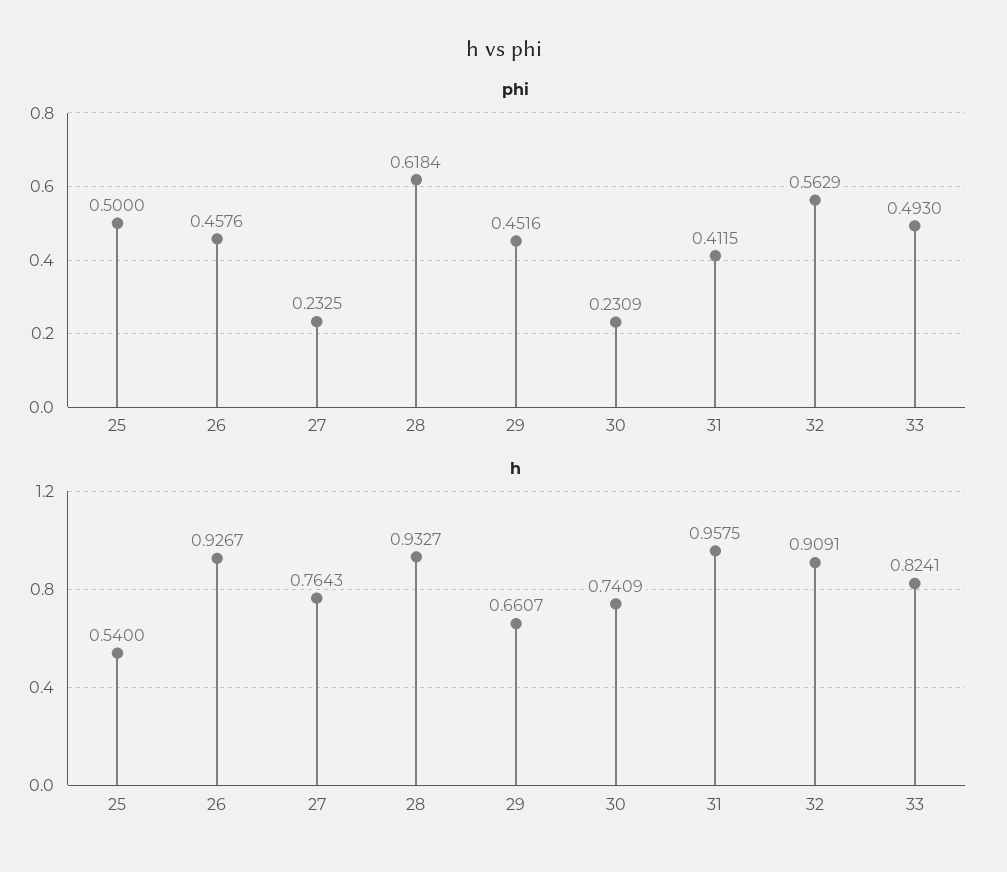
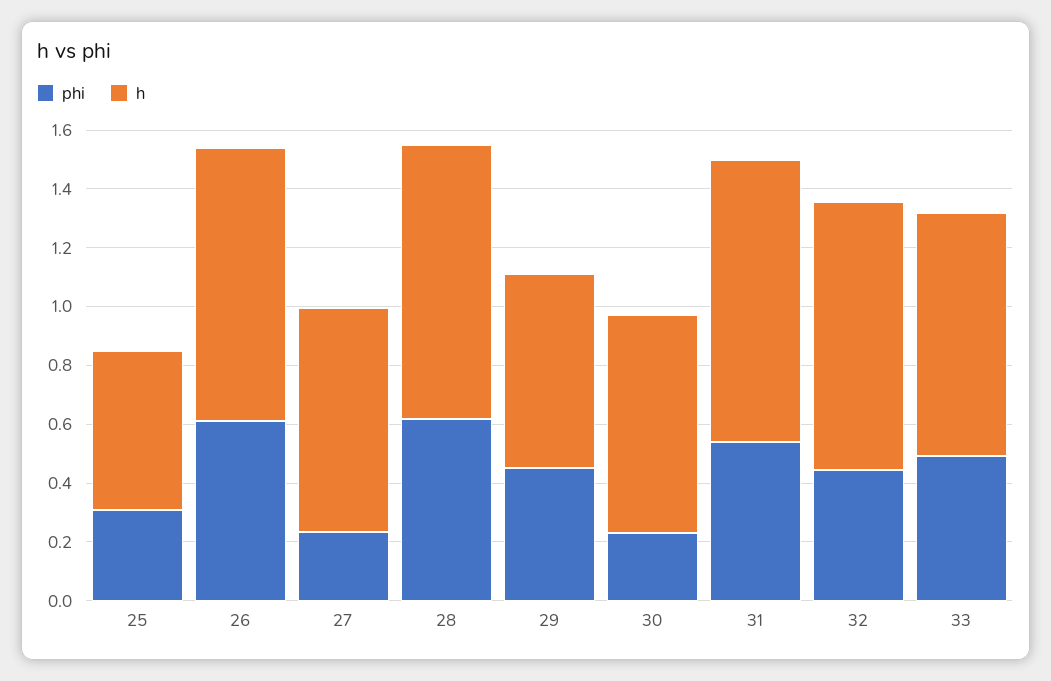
phi, 25: 0.5 -> 0.3
phi, 26: 0.4576 -> 0.6
phi, 31: 0.4115 -> 0.55
phi, 32: 0.5629 -> 0.45

